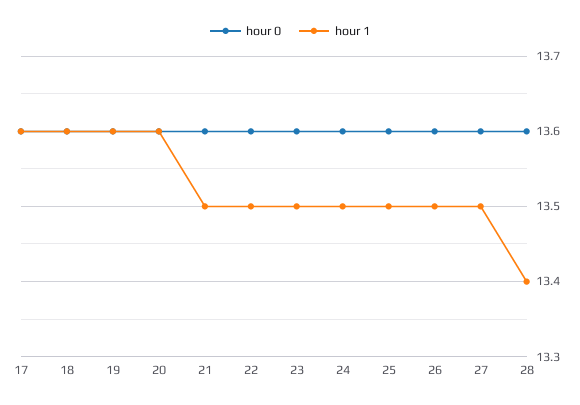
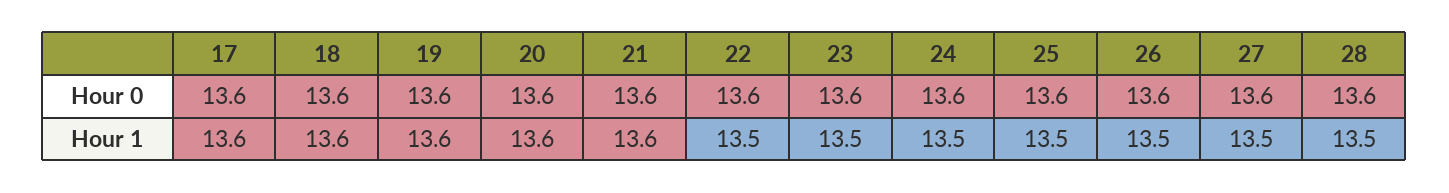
hour 1, 21: 13.5 -> 13.6
hour 1, 28: 13.4 -> 13.5

